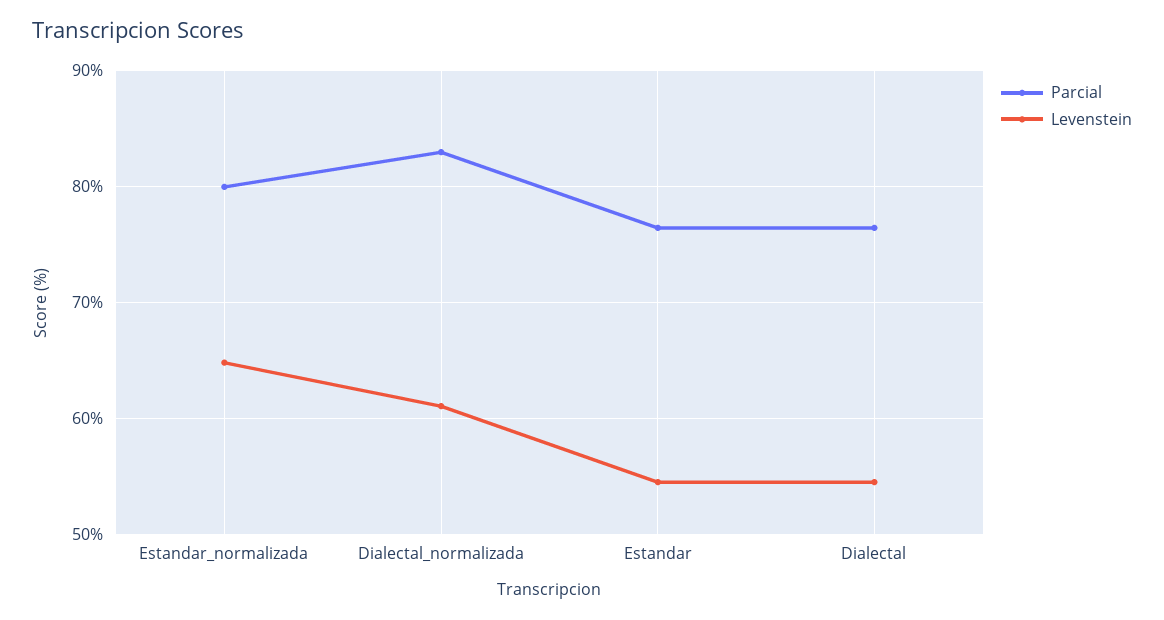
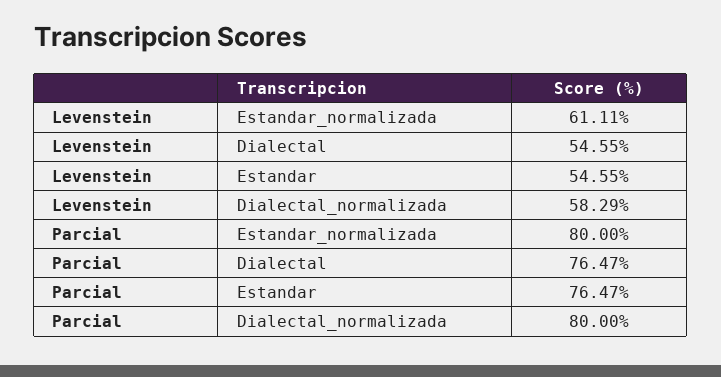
Levenstein, Estandar_normalizada: 65 -> 61.11
Parcial, Dialectal_normalizada: 83 -> 80
Levenstein, Dialectal_normalizada: 61 -> 58.29

